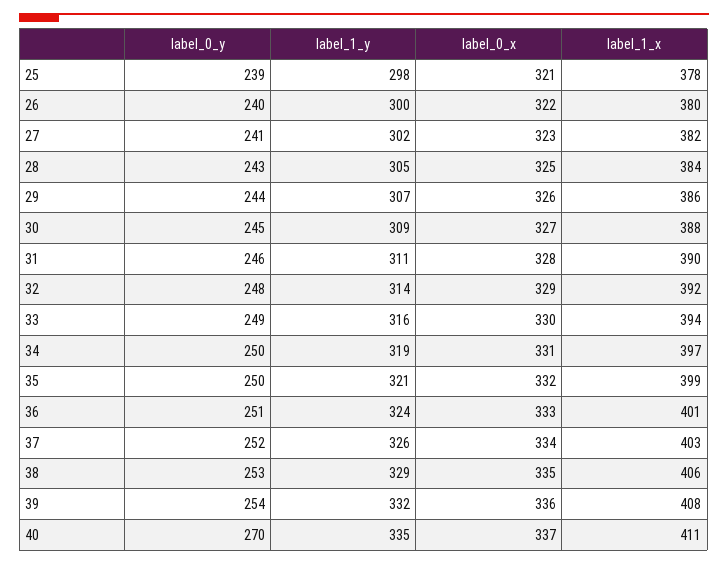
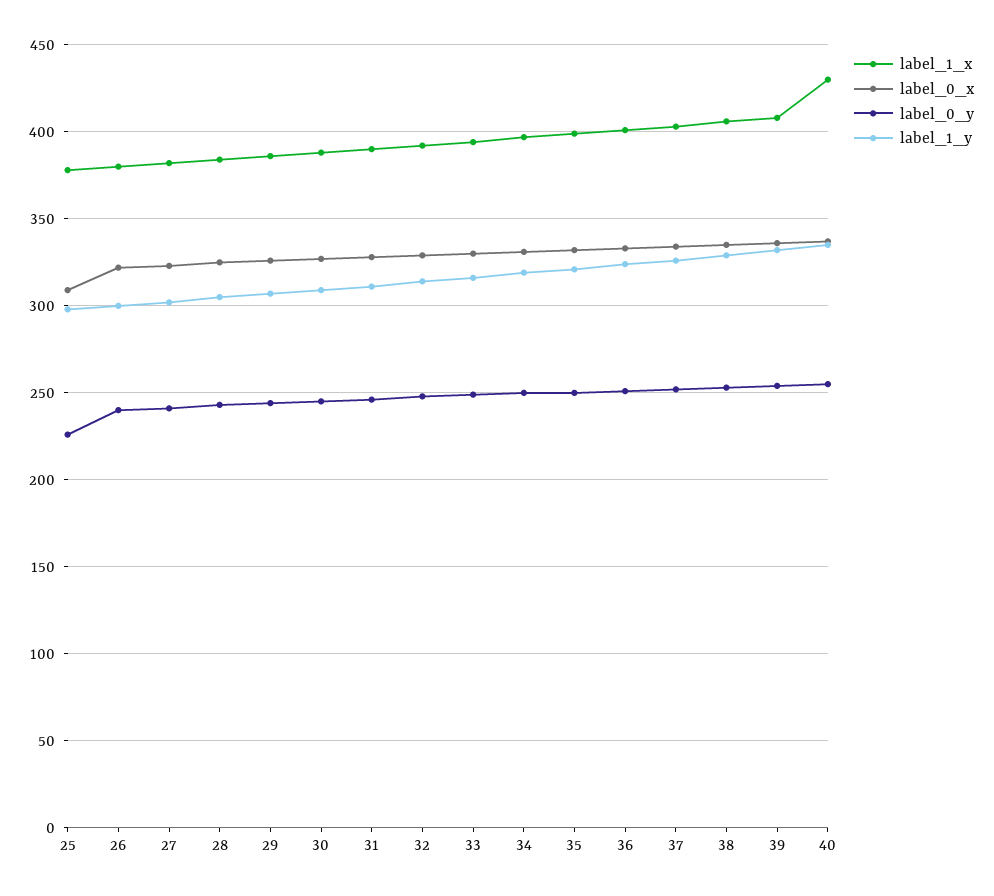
label_0_y, 25: 239 -> 225
label_0_x, 25: 321 -> 310
label_0_y, 40: 270 -> 255
label_1_x, 40: 411 -> 430

